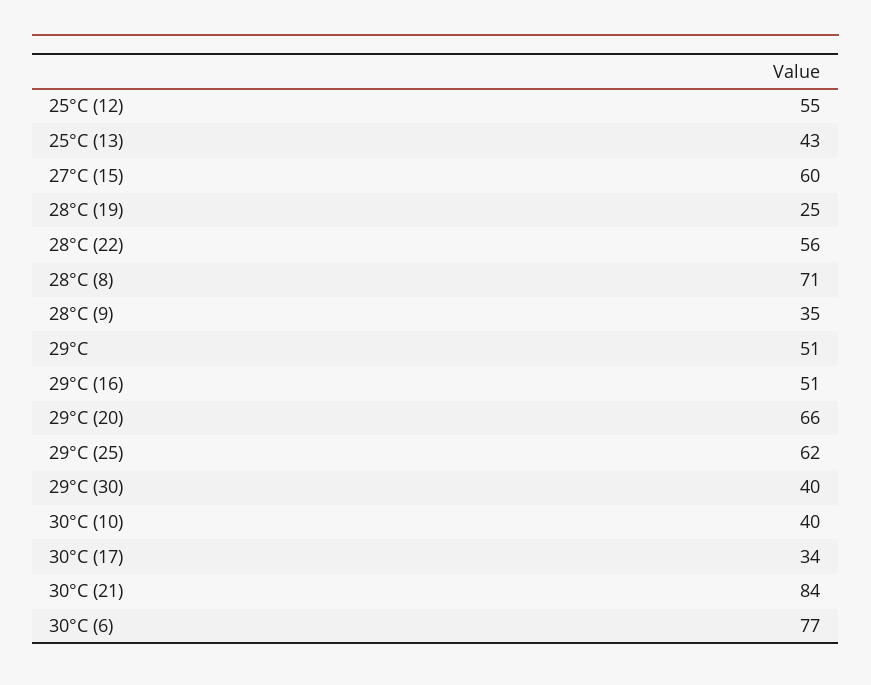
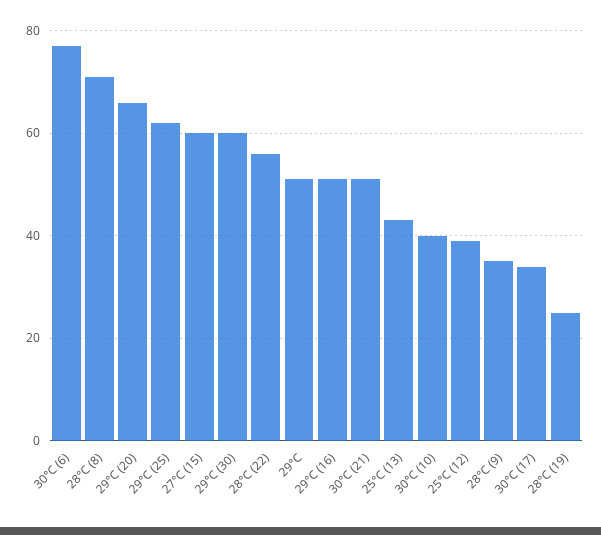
25°C (12): 55 -> 40
29°C (30): 40 -> 60
30°C (21): 84 -> 50

